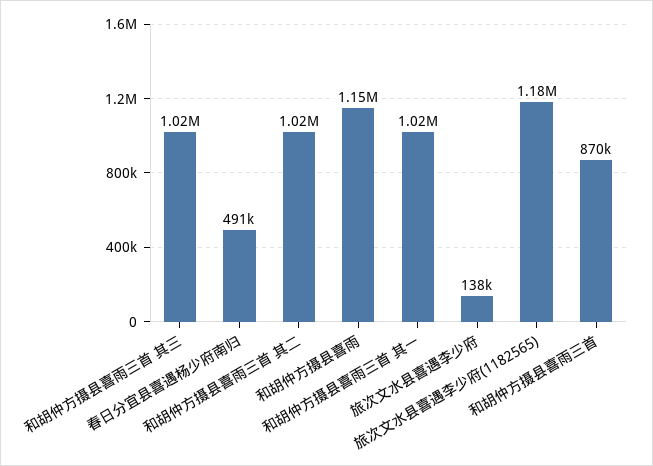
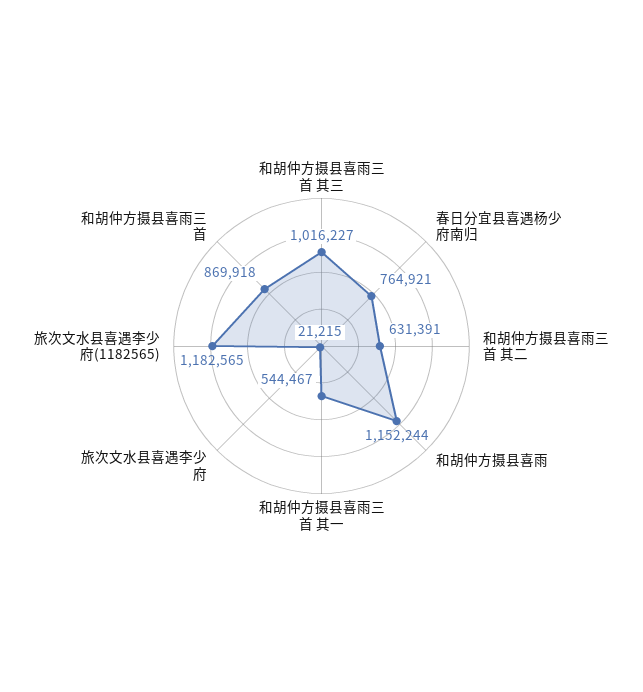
春日分宜县喜遇杨少府南归: 491000 -> 764921
和胡仲方摄县喜雨三首 其二: 1020000 -> 631391
和胡仲方摄县喜雨三首 其一: 1020000 -> 544467
旅次文水县喜遇李少府: 138000 -> 21215

